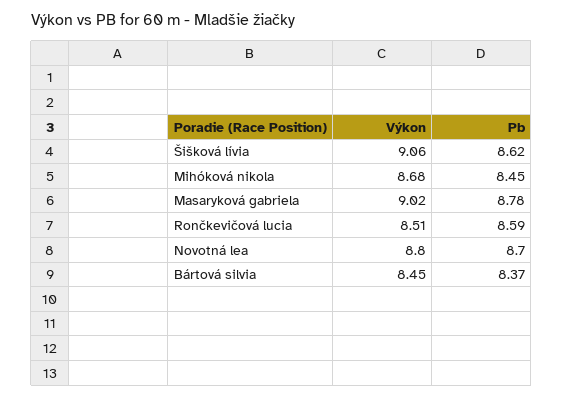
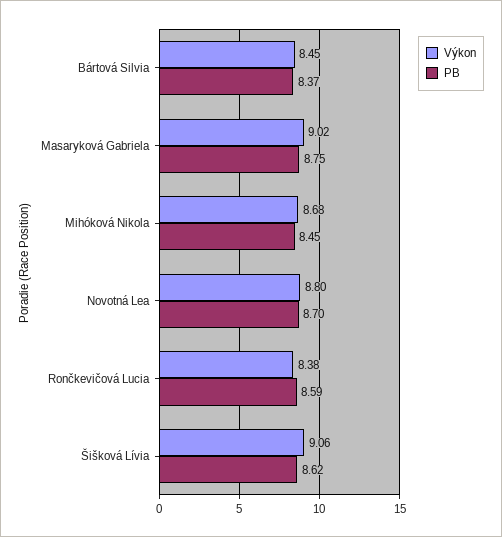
Pb, Masaryková gabriela: 8.78 -> 8.75
Výkon, Rončkevičová lucia: 8.51 -> 8.38

